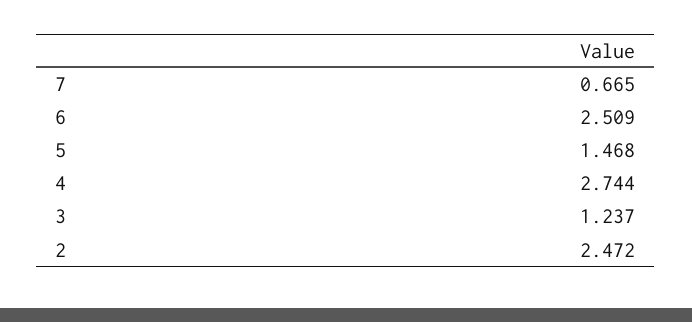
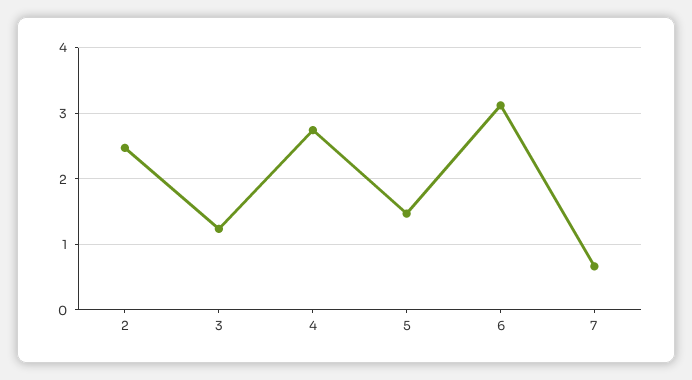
6: 2.509 -> 3.1

